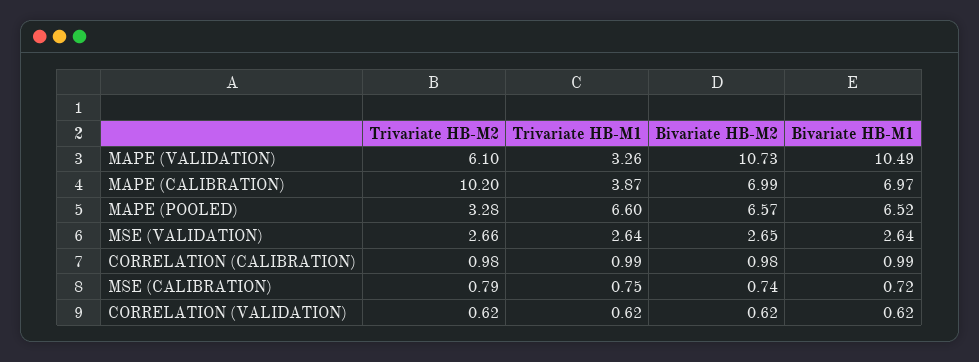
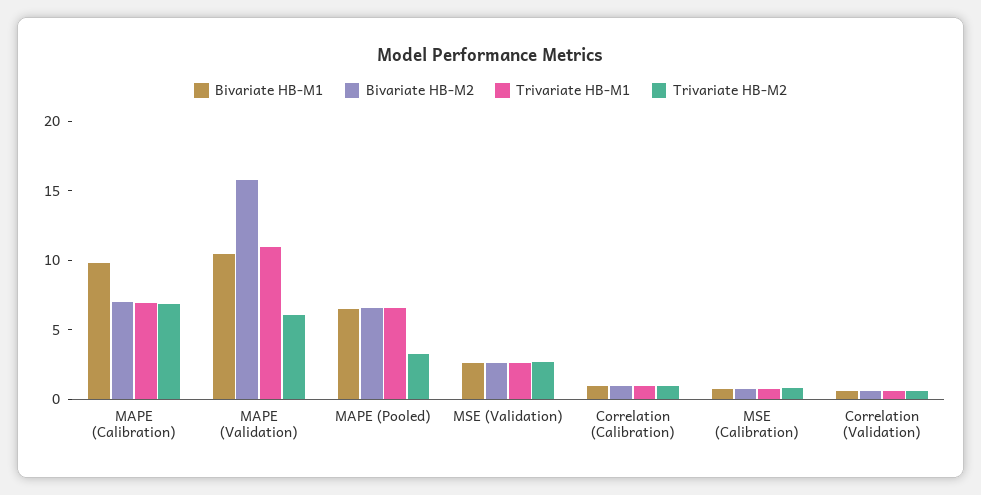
Trivariate HB-M1, MAPE (VALIDATION): 3.26 -> 11
Bivariate HB-M2, MAPE (VALIDATION): 10.73 -> 16
Trivariate HB-M2, MAPE (CALIBRATION): 10.2 -> 7
Trivariate HB-M1, MAPE (CALIBRATION): 3.87 -> 7
Bivariate HB-M1, MAPE (CALIBRATION): 6.97 -> 10

